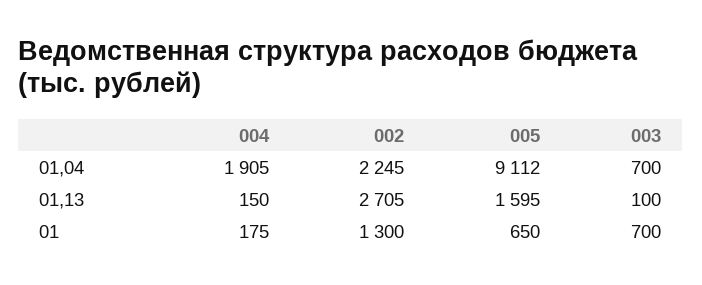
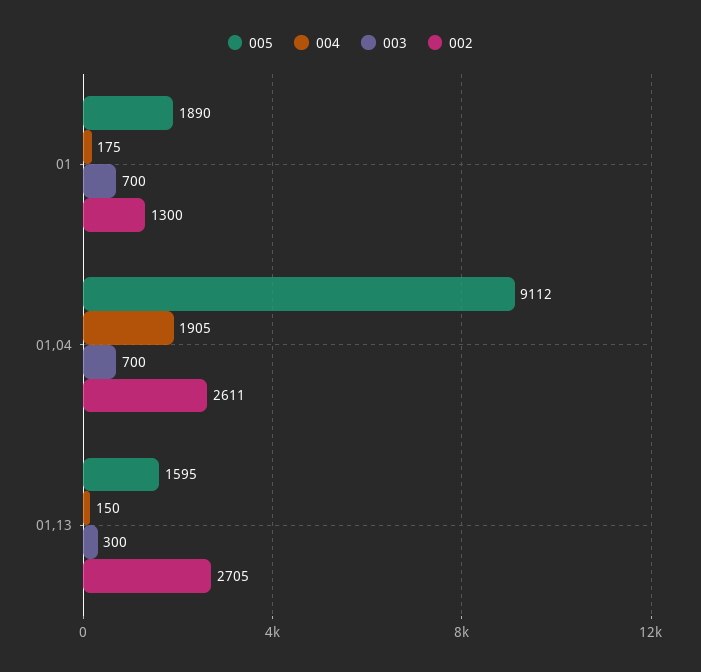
002, 01,04: 2245 -> 2611
003, 01,13: 100 -> 300
005, 01: 650 -> 1890

